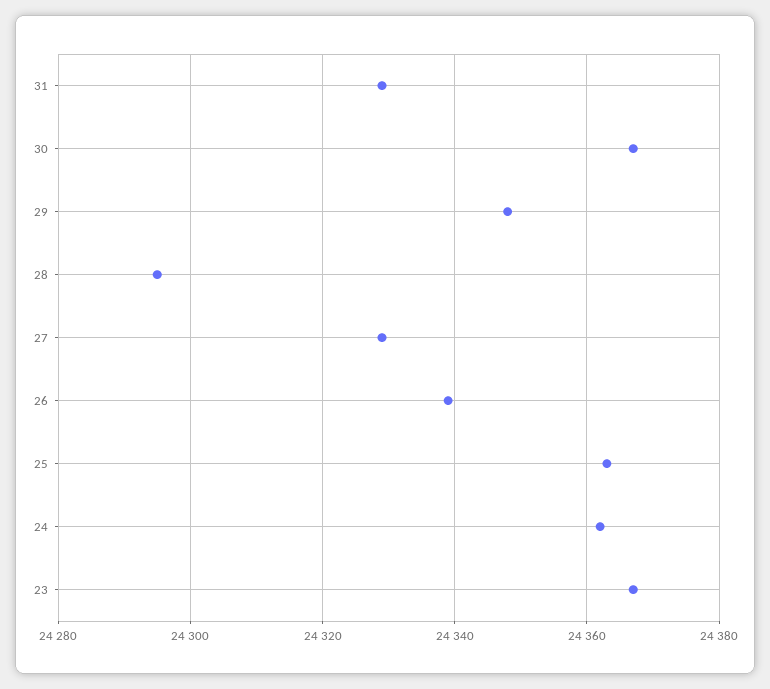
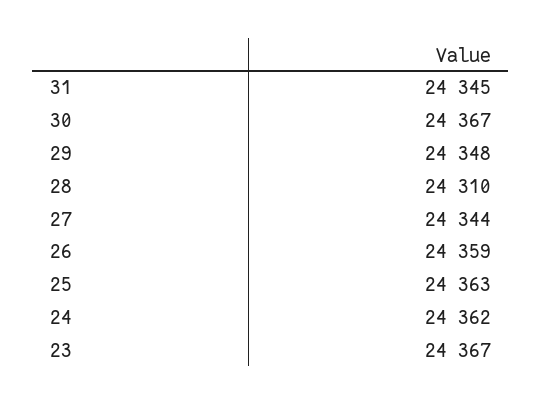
31: 24330 -> 24345
28: 24295 -> 24310
27: 24330 -> 24344
26: 24340 -> 24359

